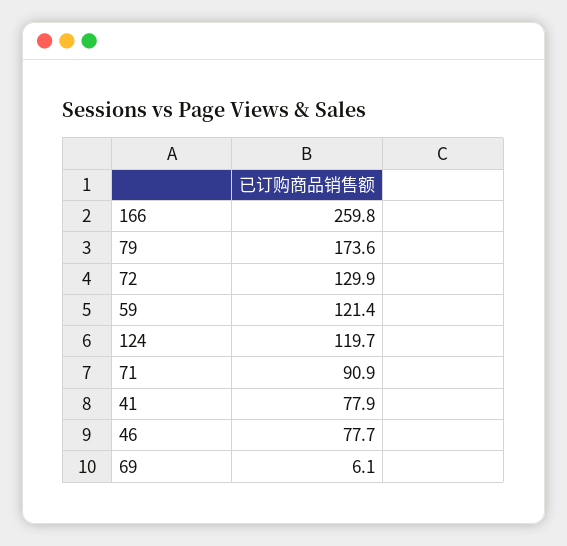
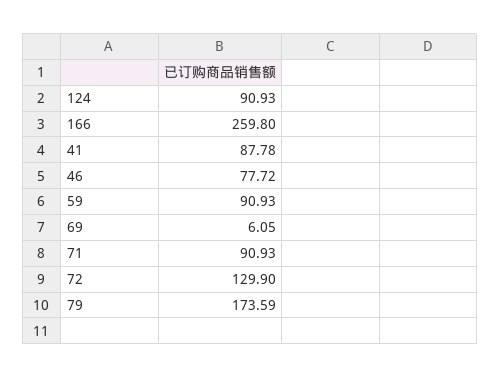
59: 121.4 -> 90.93
124: 119.7 -> 90.93
41: 77.9 -> 87.78

